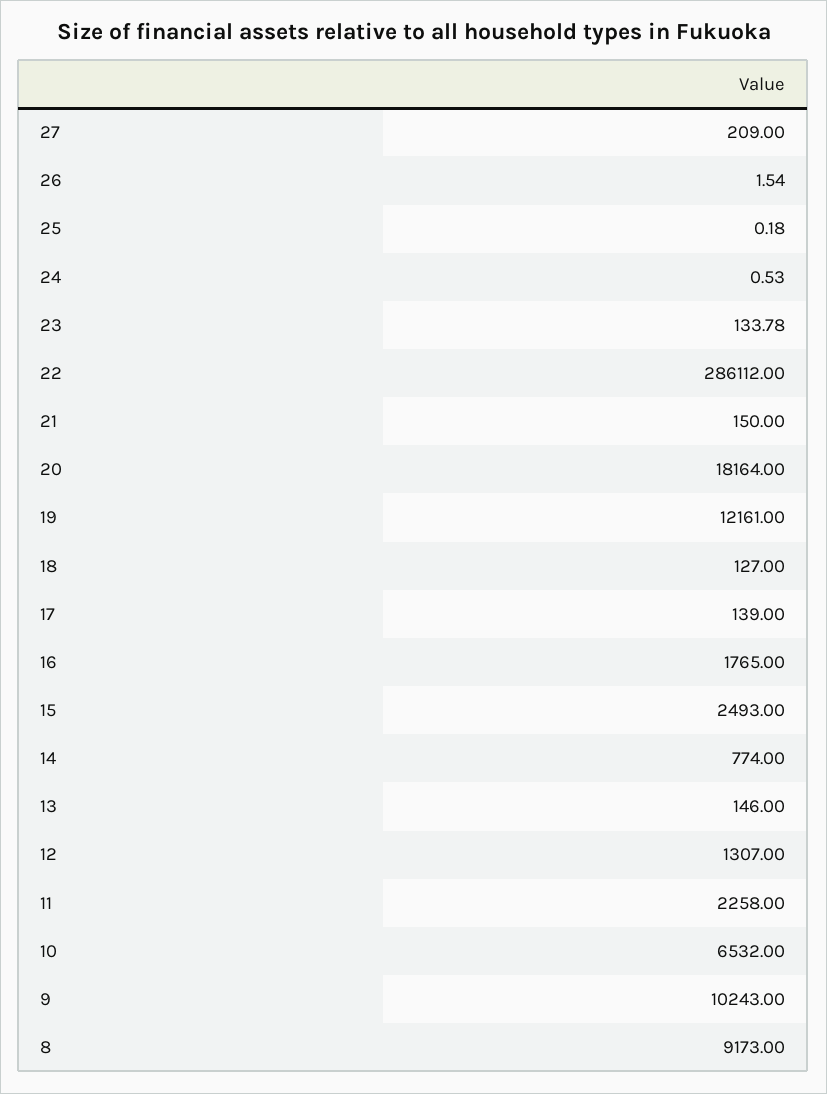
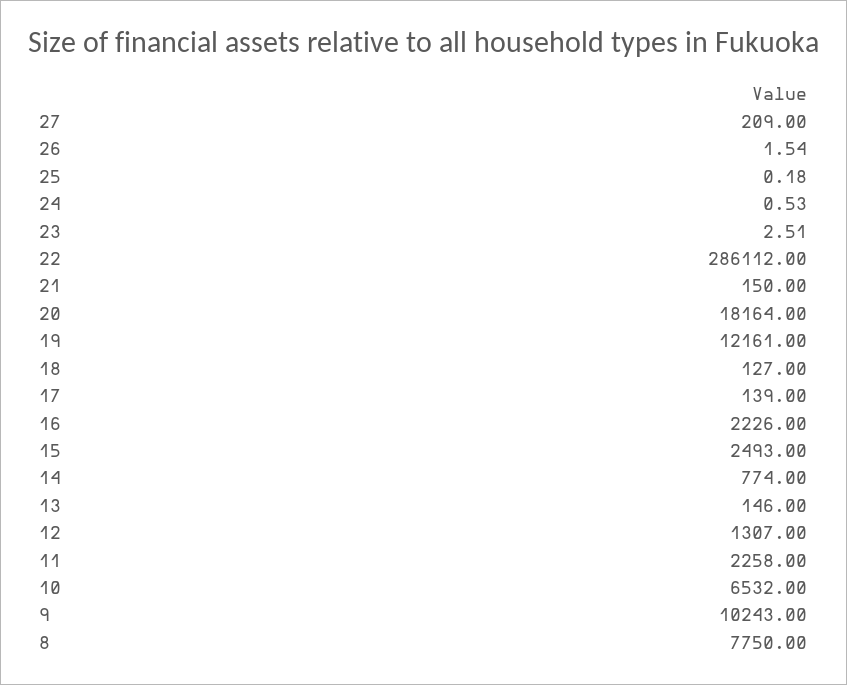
23: 133.78 -> 2.51
16: 1765 -> 2226
8: 9173 -> 7750

